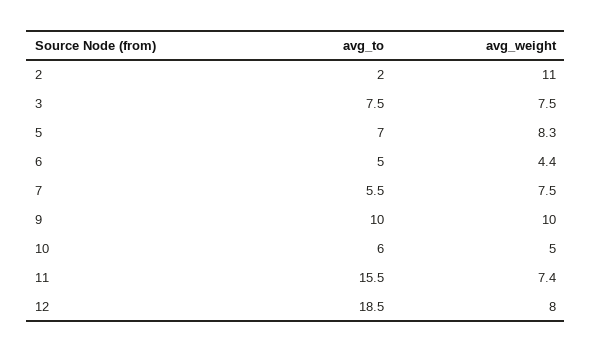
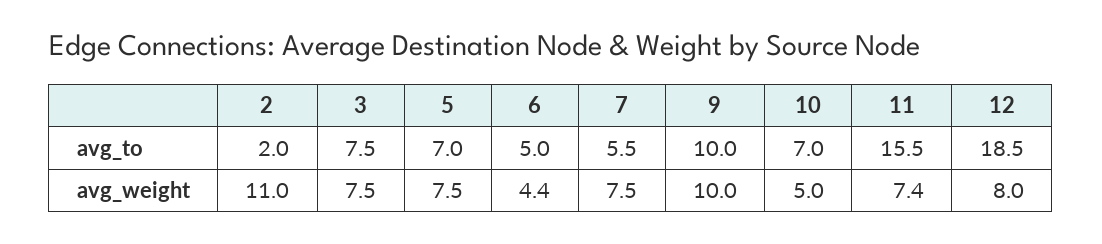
avg_weight, 5: 8.3 -> 7.5
avg_to, 10: 6 -> 7

